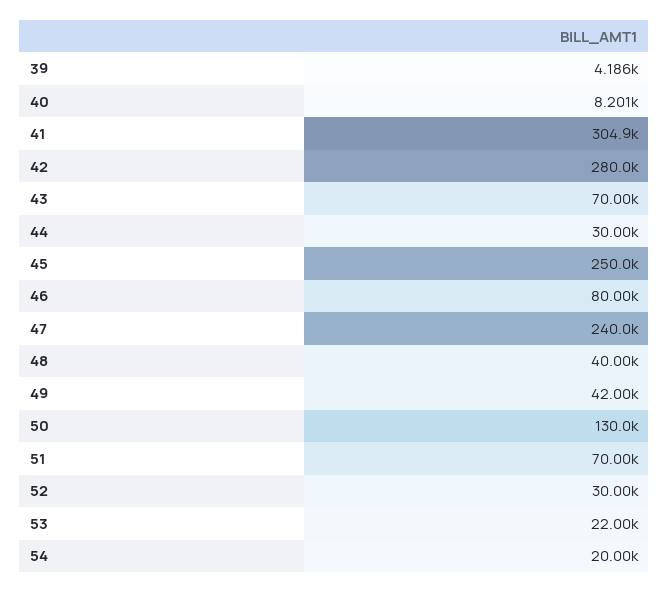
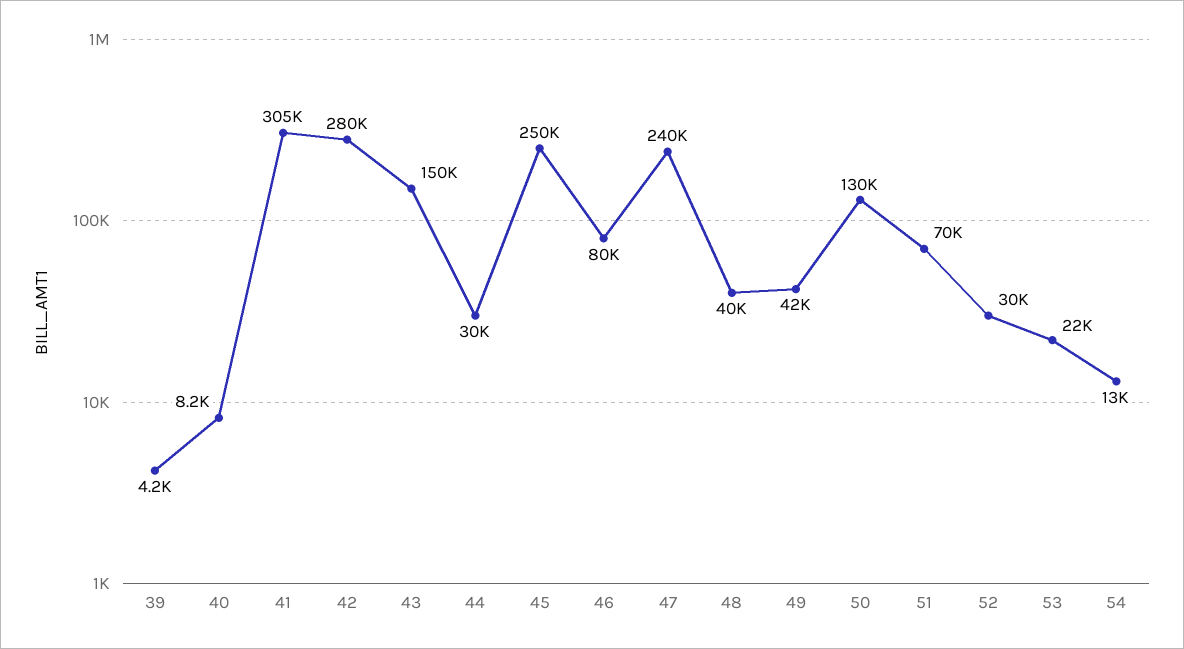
43: 70000 -> 150000
54: 20000 -> 13000

